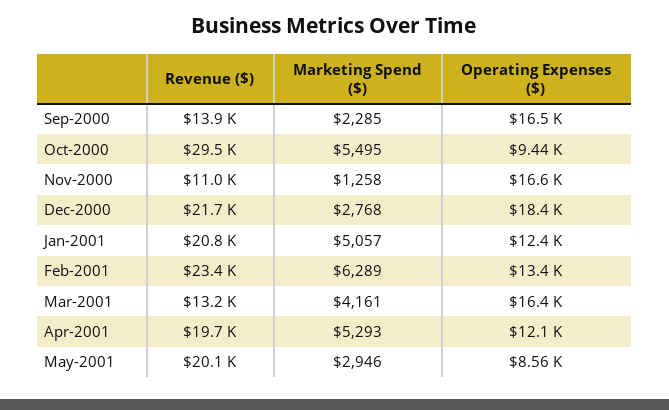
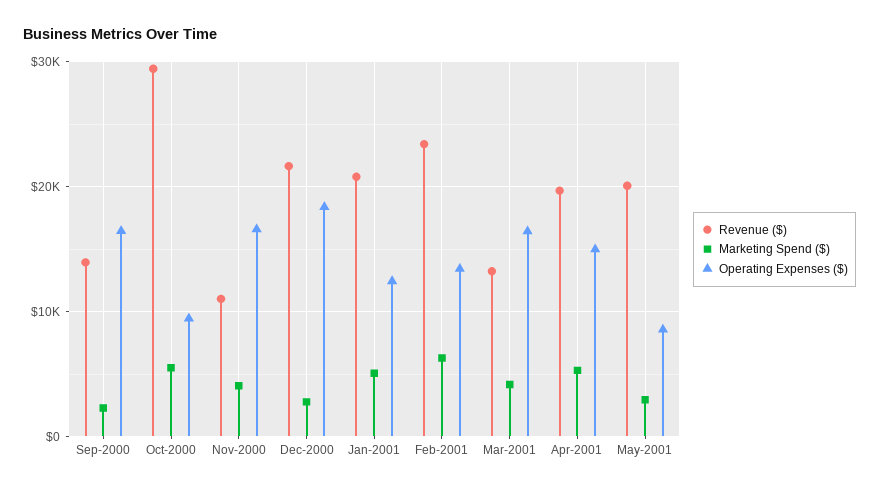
Marketing Spend ($), Nov-2000: 1258 -> 4000
Operating Expenses ($), Apr-2001: 12100 -> 15000

